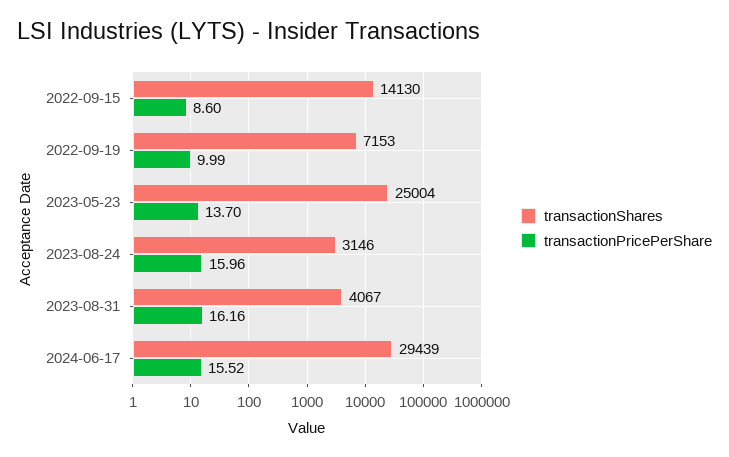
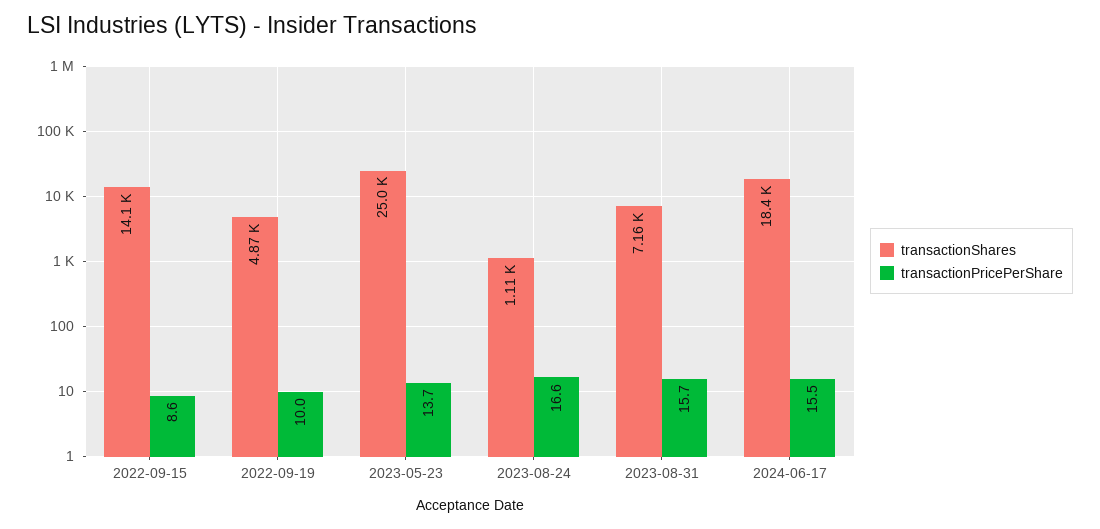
transactionShares, 2022-09-19: 7153 -> 4870
transactionShares, 2023-08-24: 3146 -> 1110
transactionPricePerShare, 2023-08-24: 15.96 -> 16.6
transactionShares, 2023-08-31: 4067 -> 7160
transactionPricePerShare, 2023-08-31: 16.16 -> 15.7
transactionShares, 2024-06-17: 29439 -> 18400

